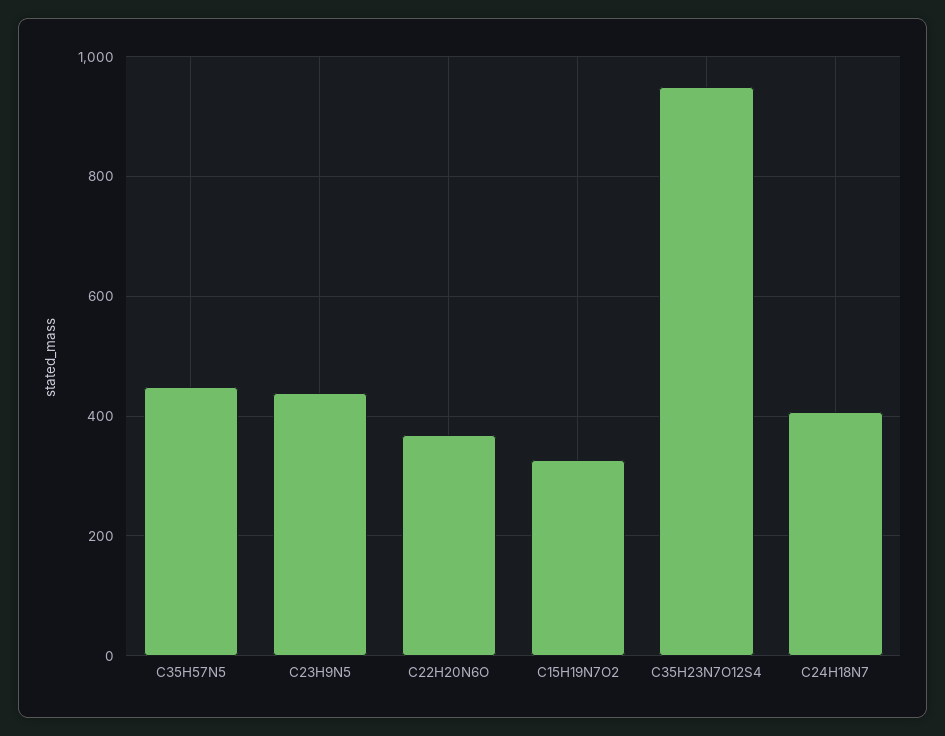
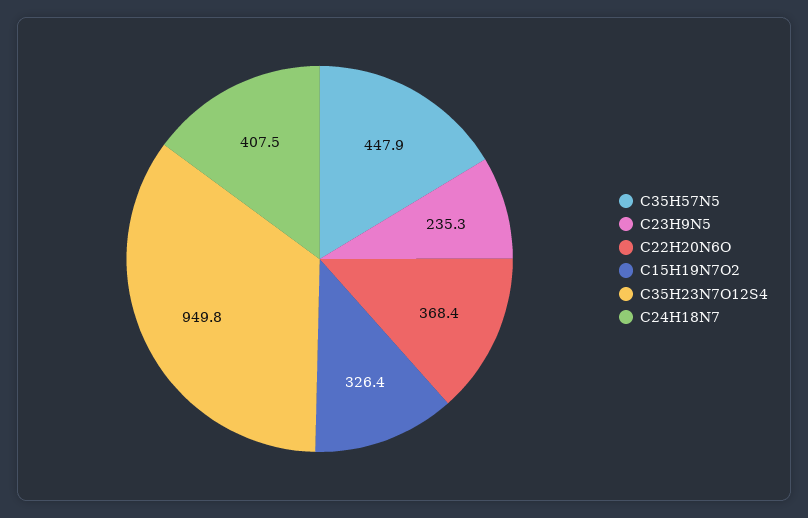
C23H9N5: 440 -> 235.3

